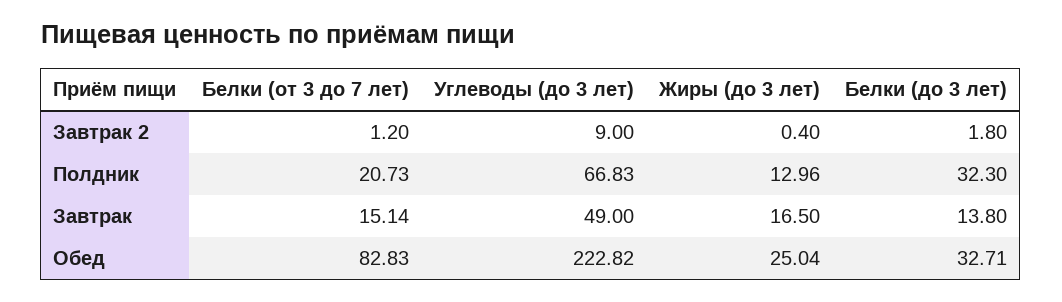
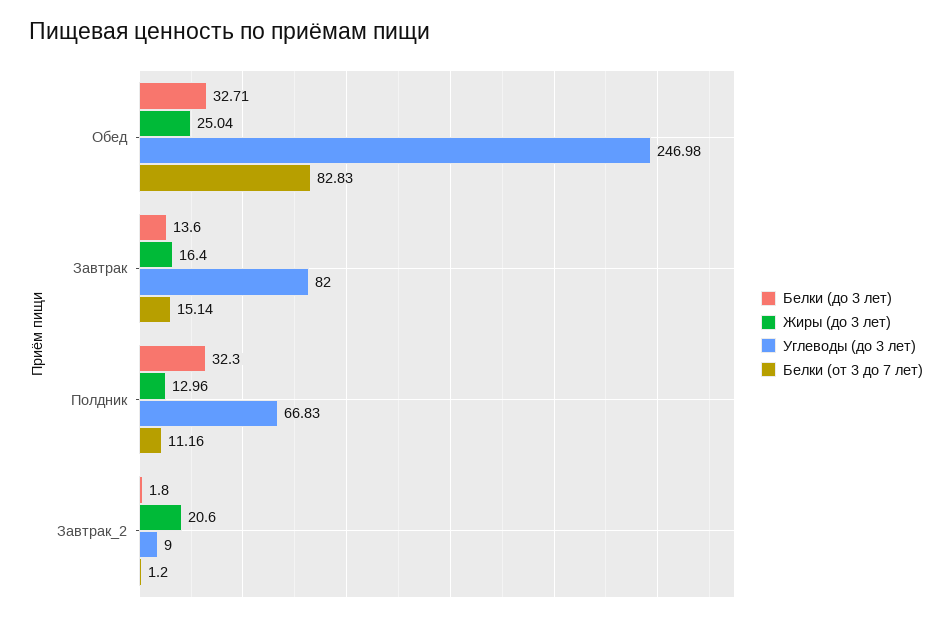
Жиры (до 3 лет), Завтрак 2: 0.4 -> 20.6
Белки (от 3 до 7 лет), Полдник: 20.73 -> 11.16
Углеводы (до 3 лет), Завтрак: 49 -> 82
Жиры (до 3 лет), Завтрак: 16.5 -> 16.4
Белки (до 3 лет), Завтрак: 13.8 -> 13.6
Углеводы (до 3 лет), Обед: 222.82 -> 246.98

